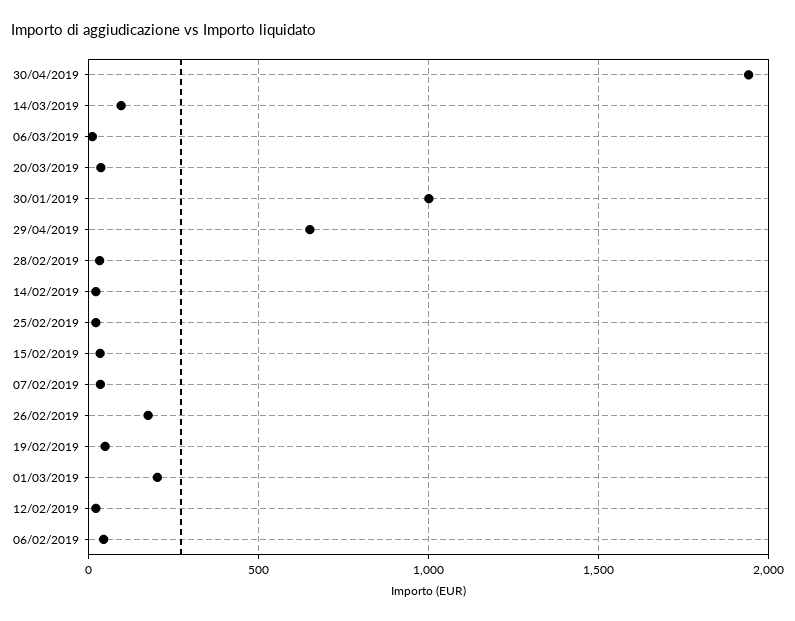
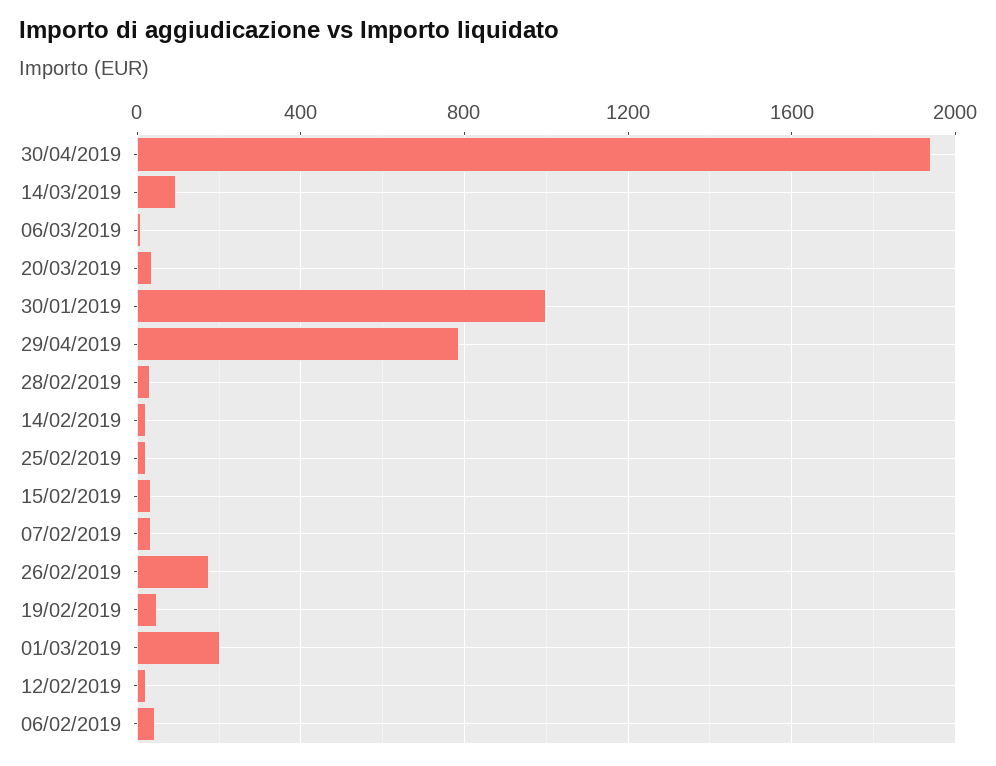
29/04/2019: 650 -> 800

